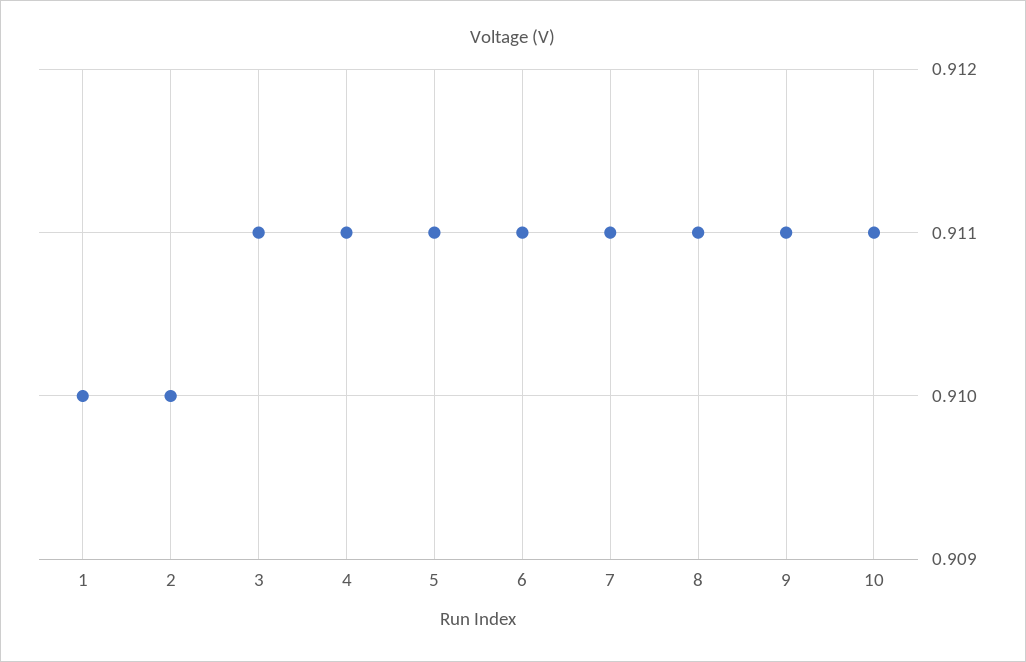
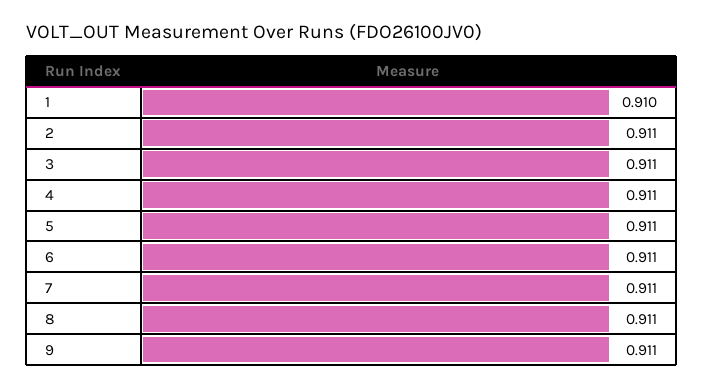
2: 0.91 -> 0.911
10: 0.911 -> none

